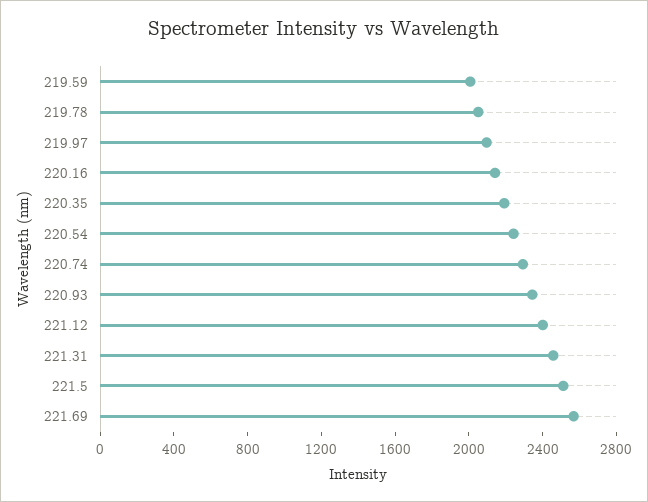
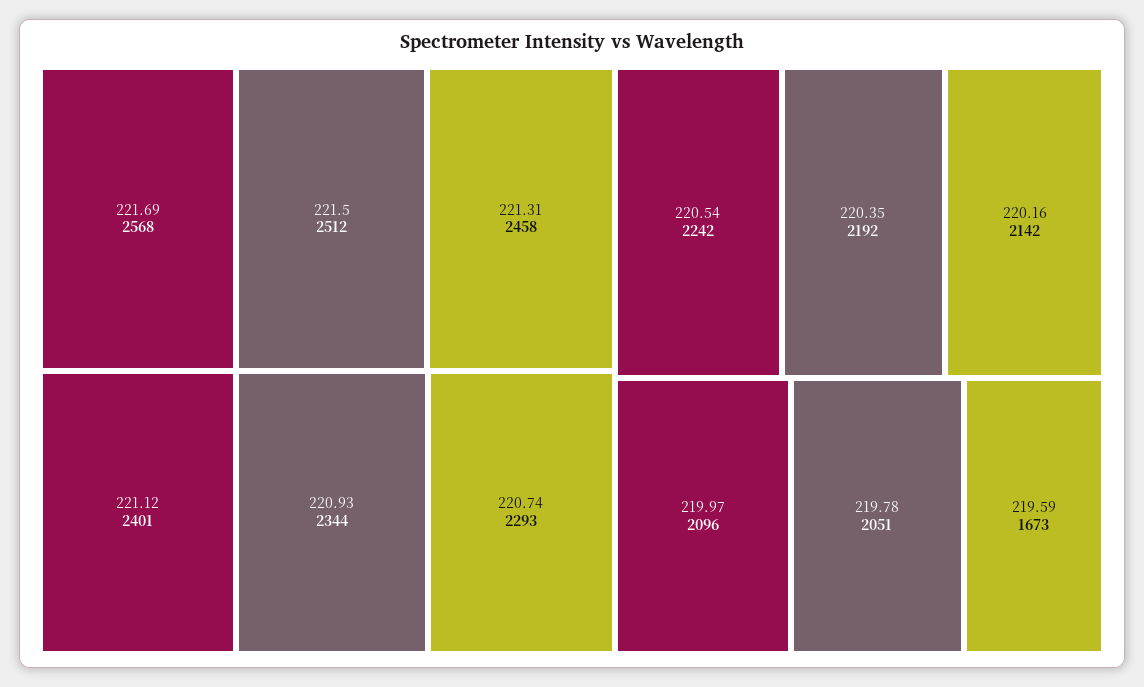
219.59: 2000 -> 1673

